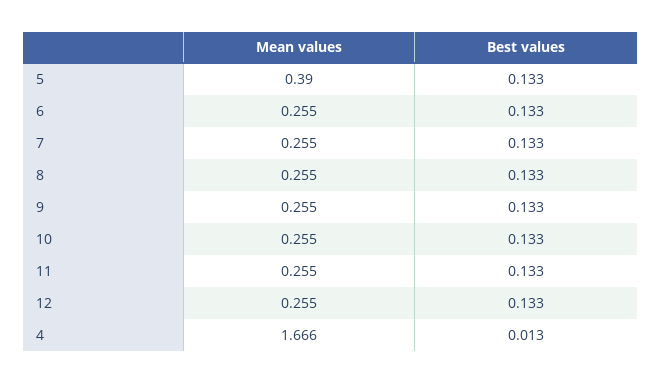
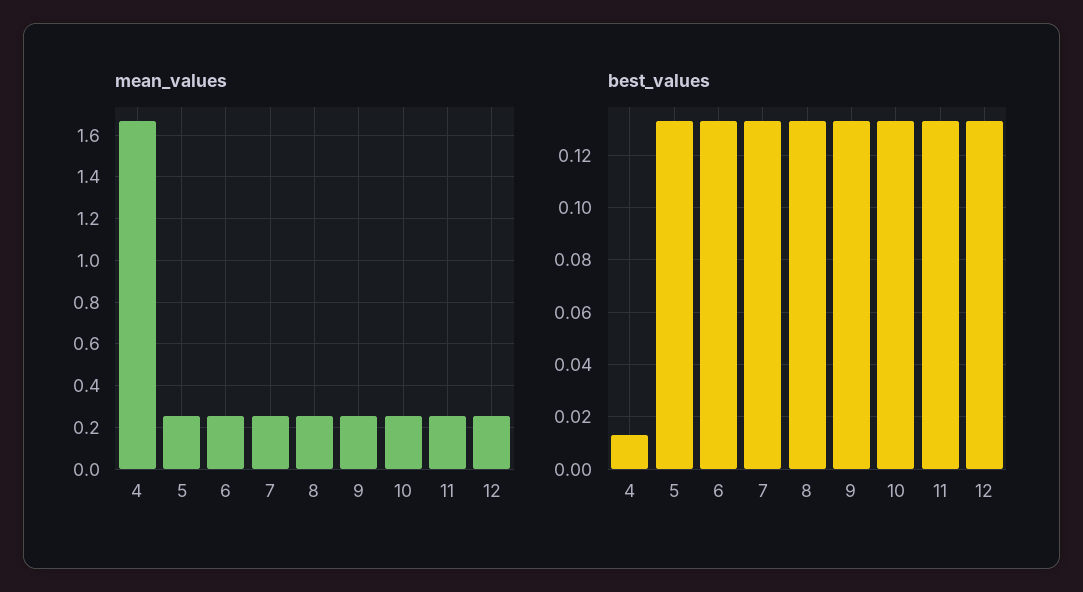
Mean values, 5: 0.39 -> 0.25

